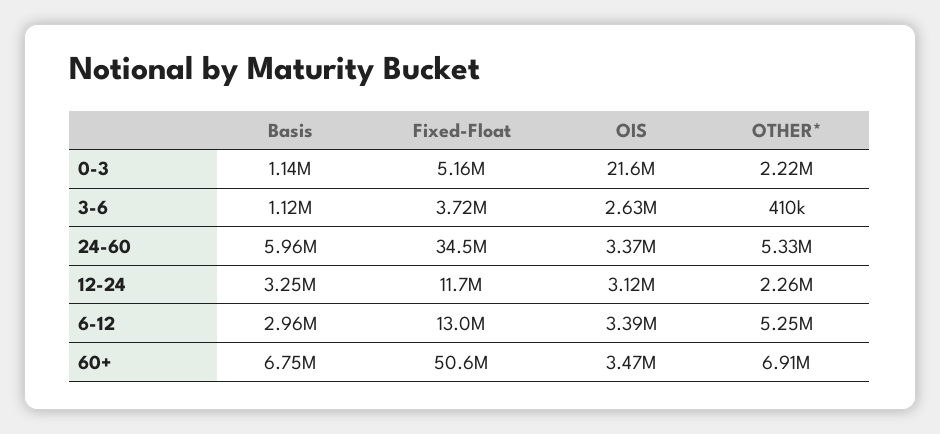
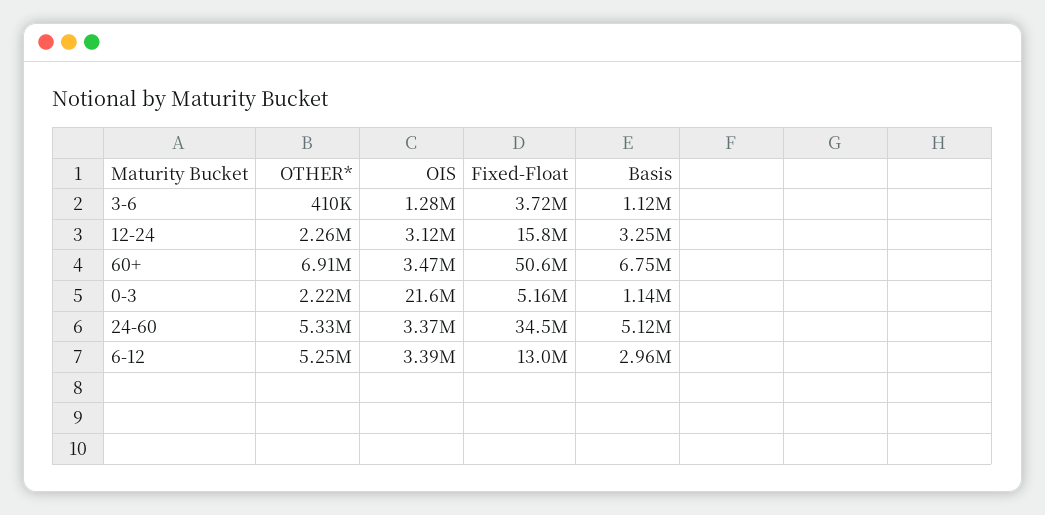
OIS, 3-6: 2630000 -> 1280000
Basis, 24-60: 5960000 -> 5120000
Fixed-Float, 12-24: 11700000 -> 15800000

